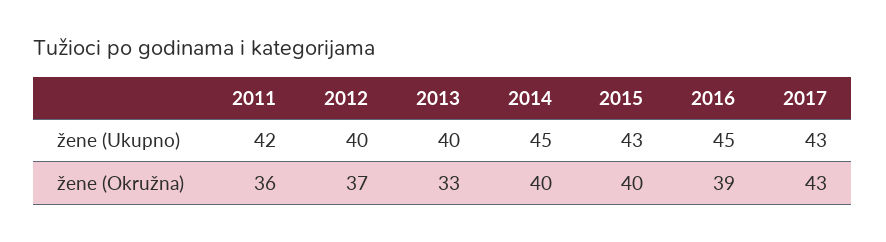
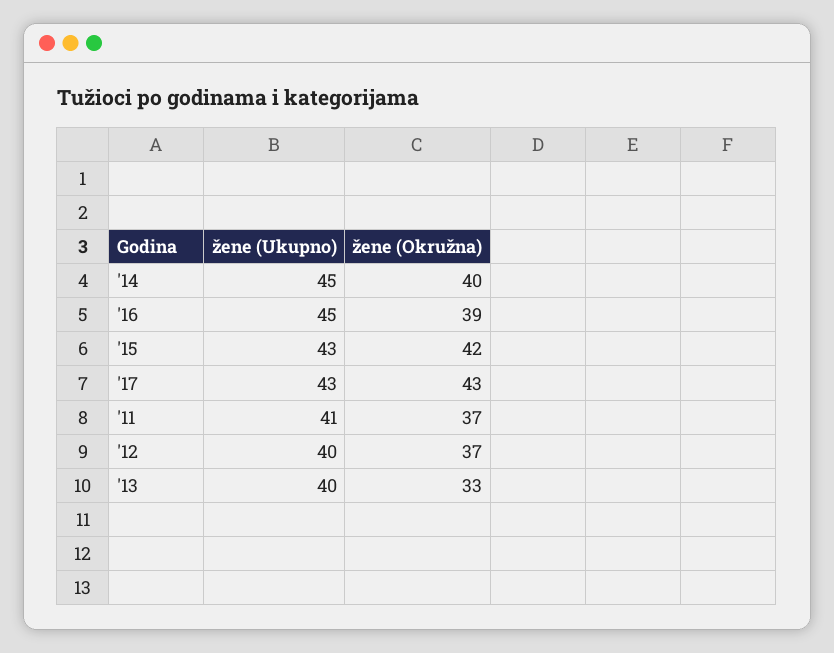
2011, žene (Ukupno): 42 -> 41
2011, žene (Okružna): 36 -> 37
2015, žene (Okružna): 40 -> 42

